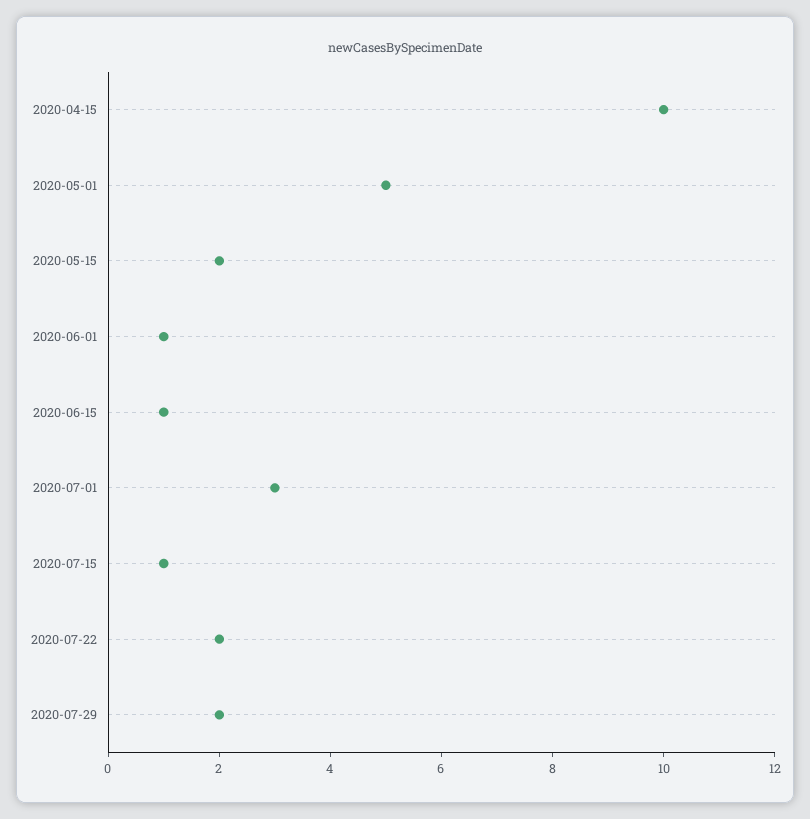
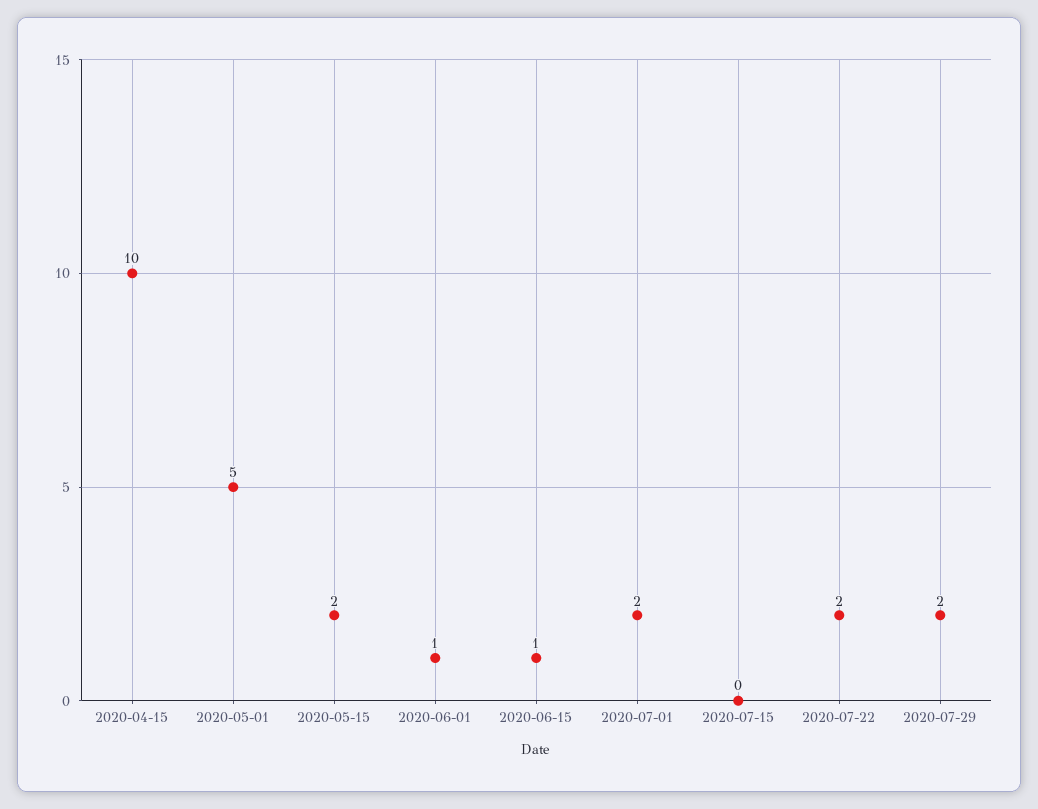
2020-07-01: 3 -> 2
2020-07-15: 1 -> 0

